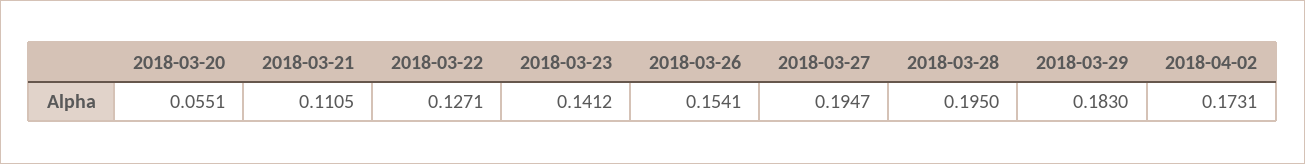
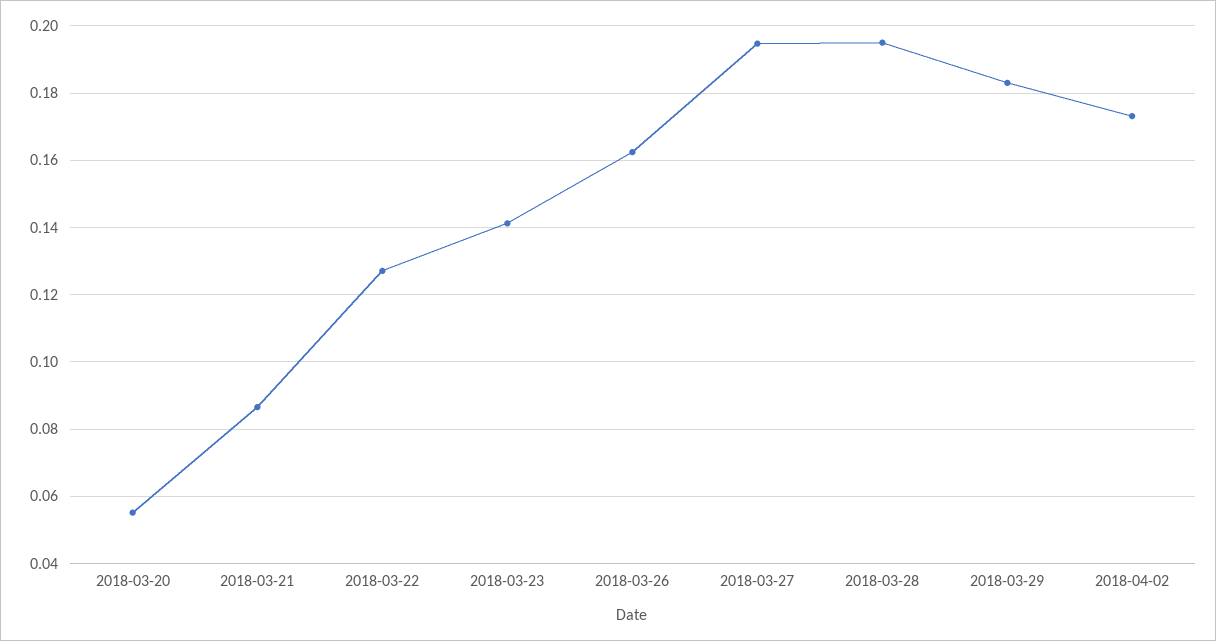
2018-03-21: 0.1105 -> 0.086
2018-03-26: 0.1541 -> 0.162

